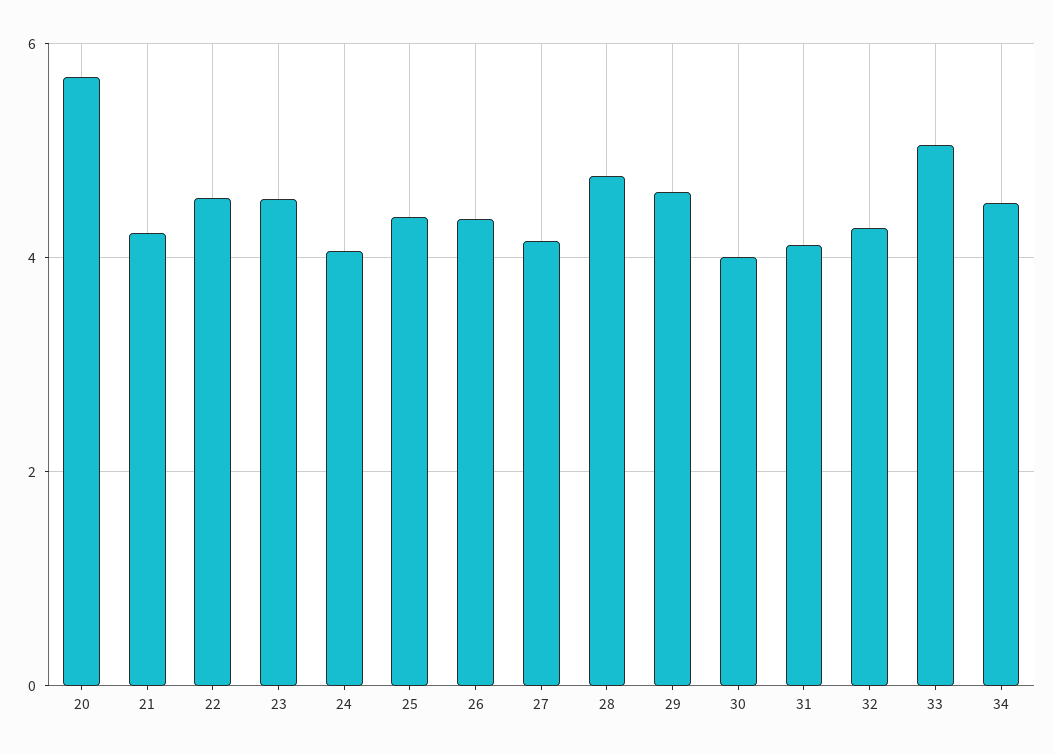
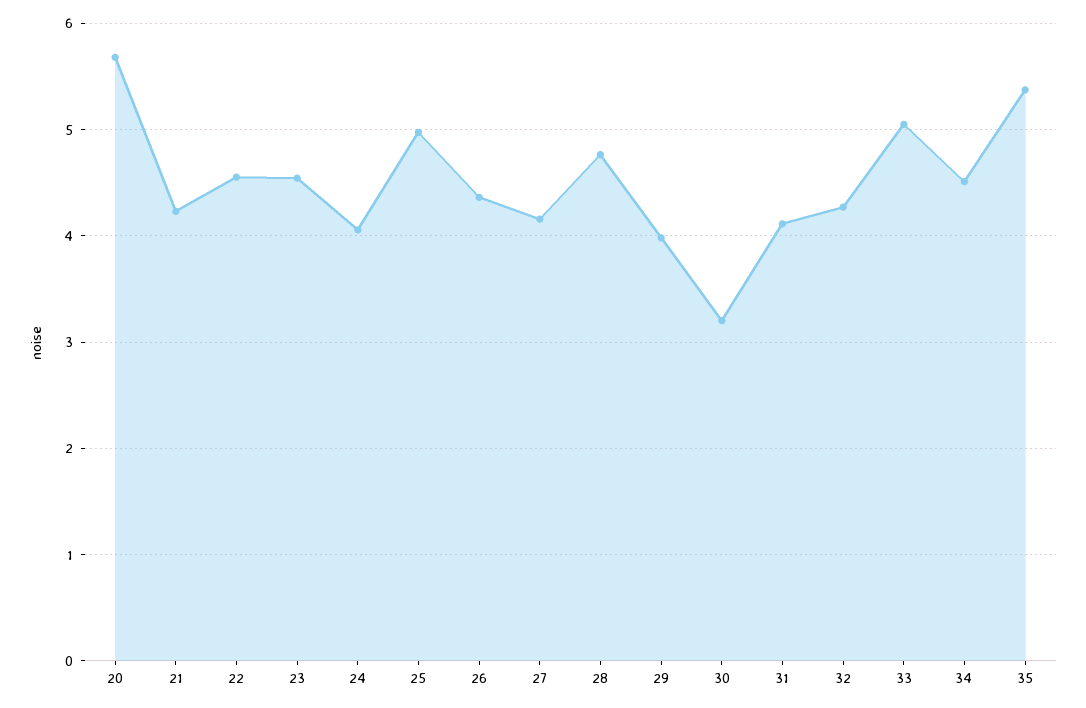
25: 4.4 -> 5
29: 4.6 -> 4
30: 4 -> 3.2
35: none -> 5.4

